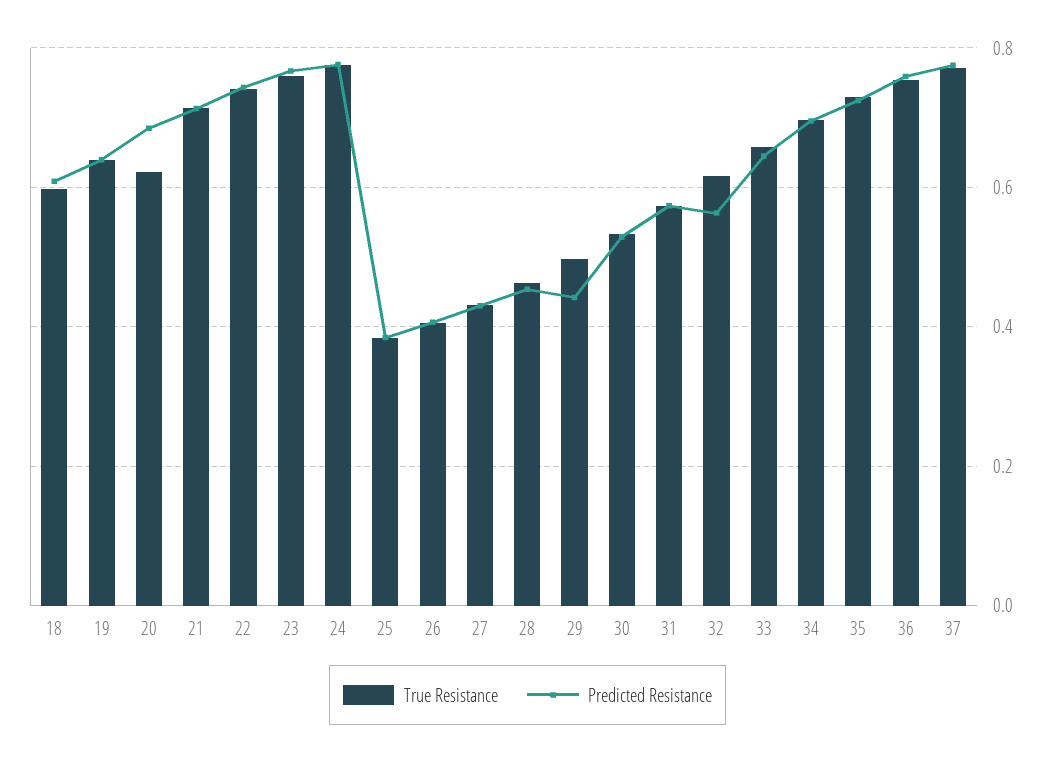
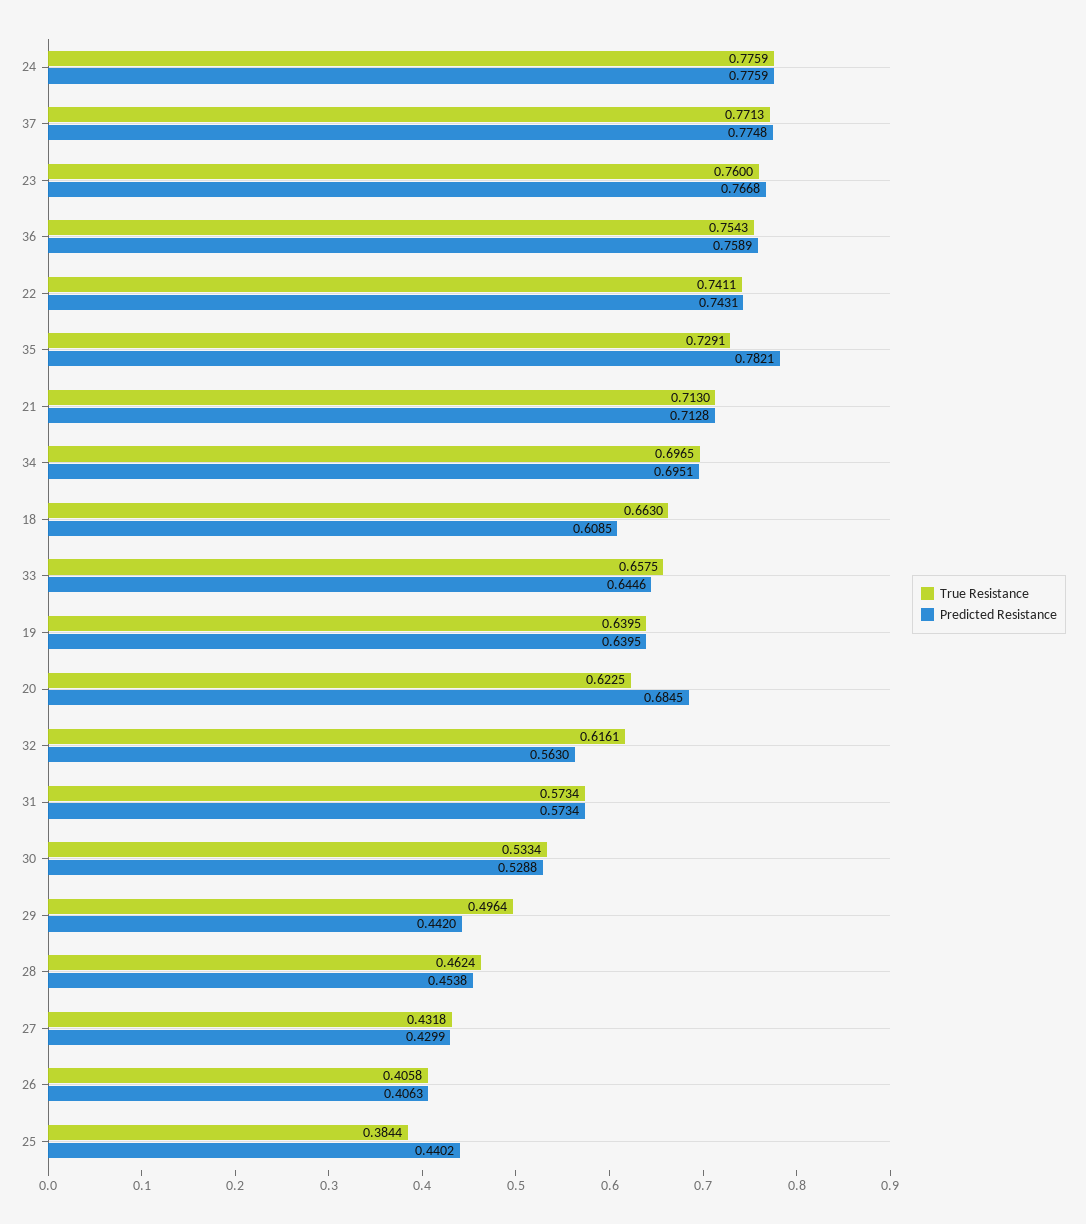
True Resistance, 18: 0.6 -> 0.663
Predicted Resistance, 25: 0.38 -> 0.4402
Predicted Resistance, 35: 0.72 -> 0.7821

